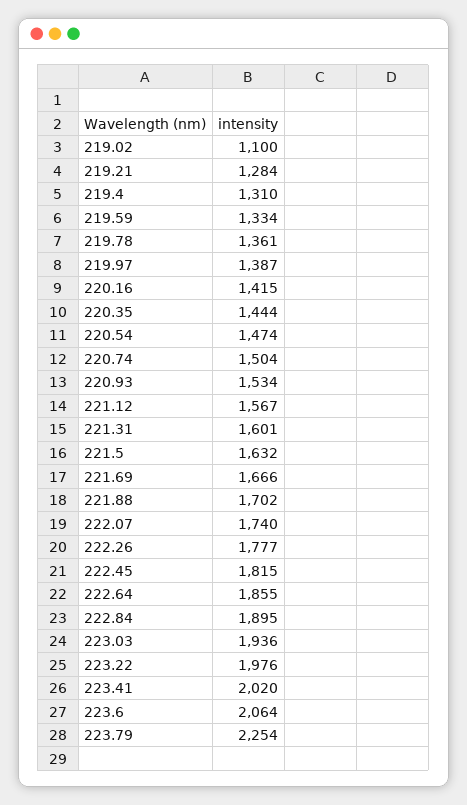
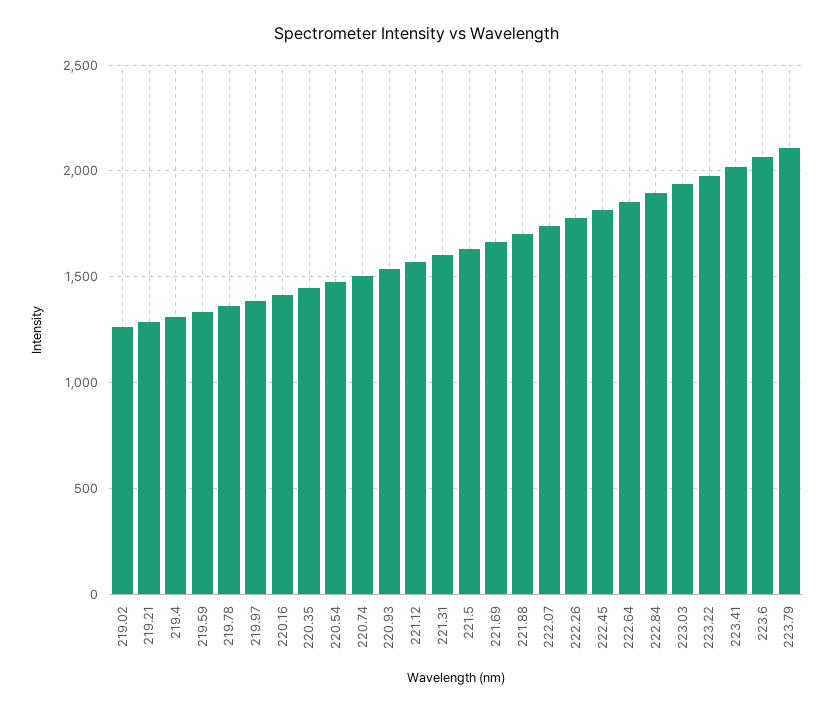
219.02: 1100 -> 1250
223.79: 2254 -> 2100

